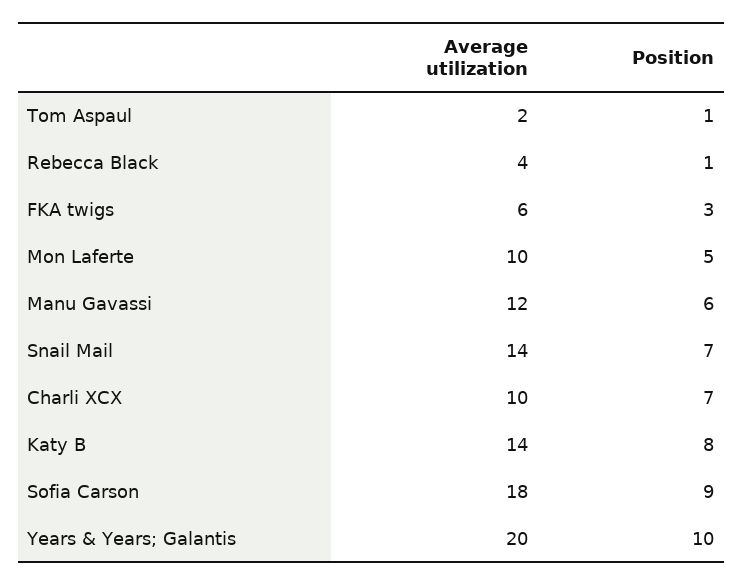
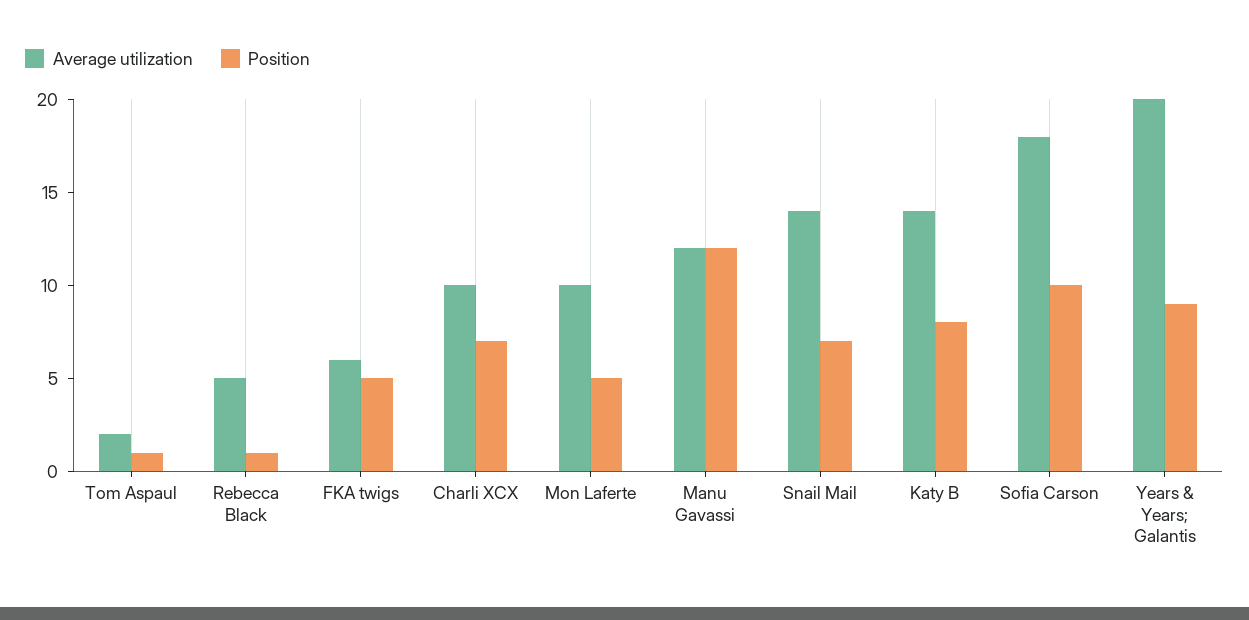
Average utilization, Rebecca Black: 4 -> 5
Position, FKA twigs: 3 -> 5
Position, Manu Gavassi: 6 -> 12
Position, Sofia Carson: 9 -> 10
Position, Years & Years; Galantis: 10 -> 9

